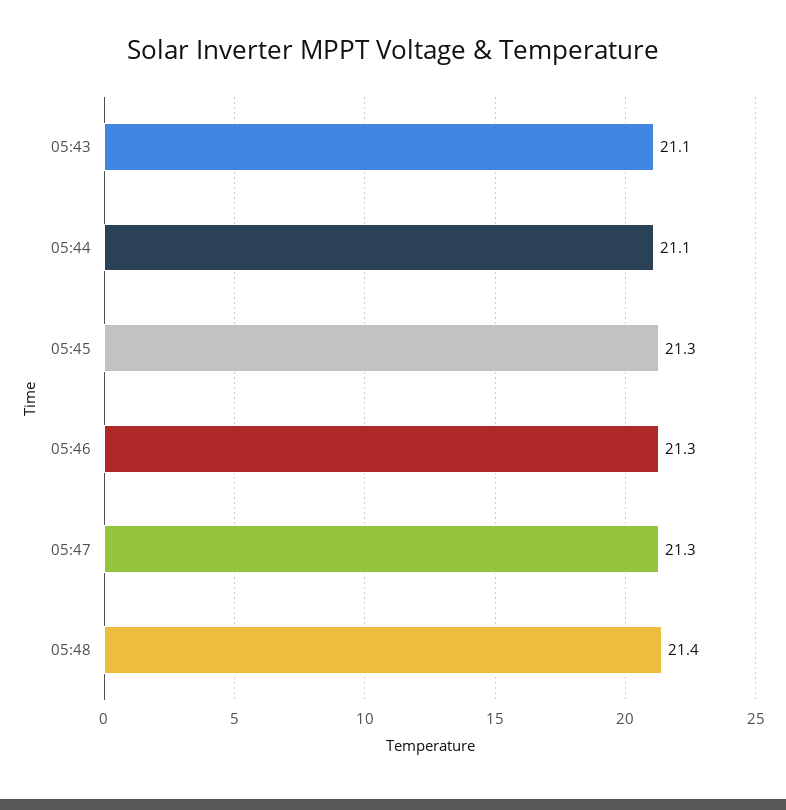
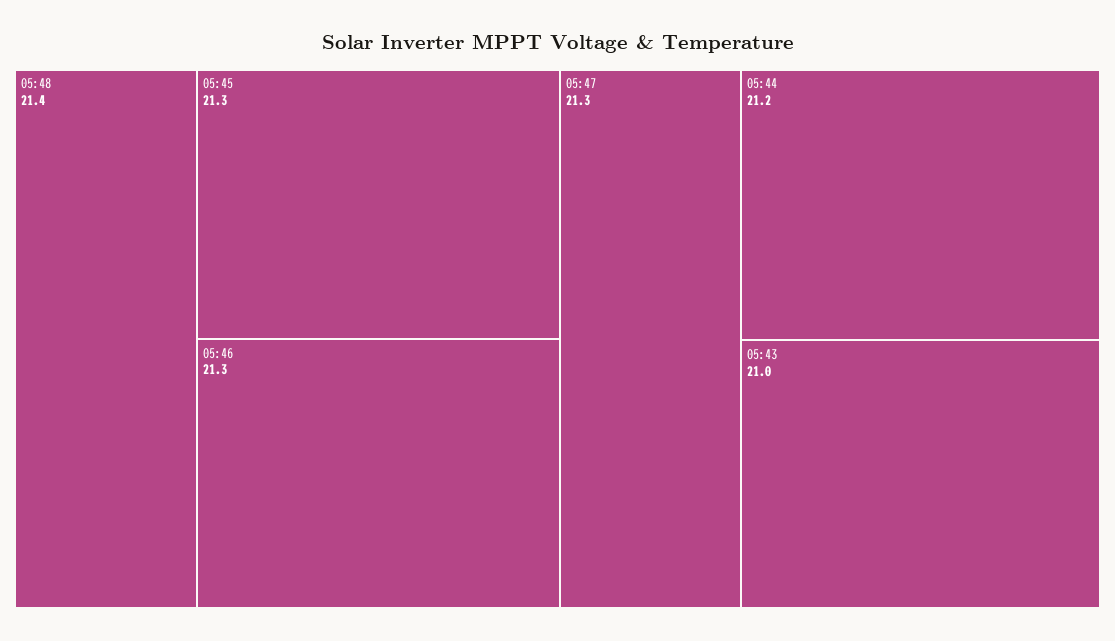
05:43: 21.1 -> 21
05:44: 21.1 -> 21.2

